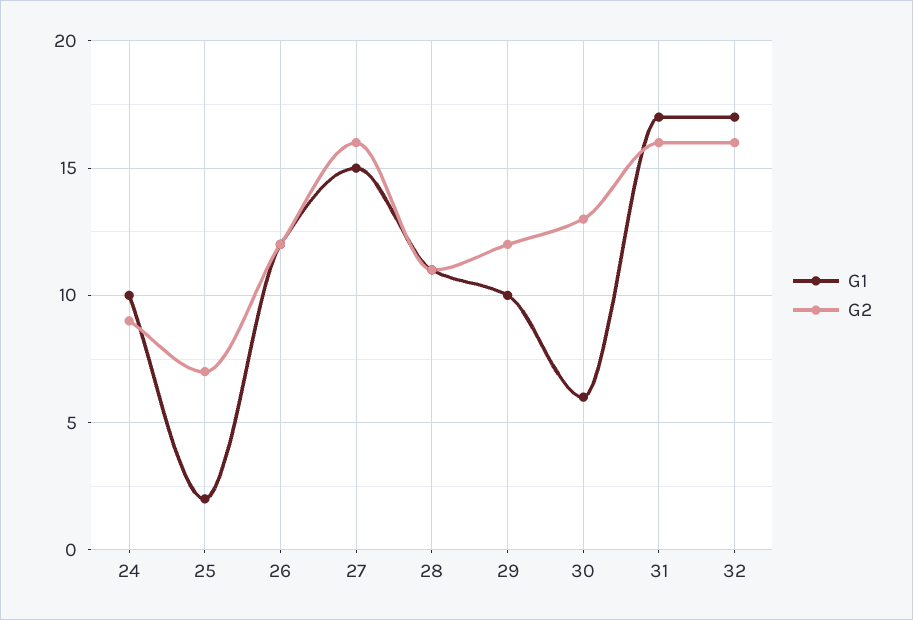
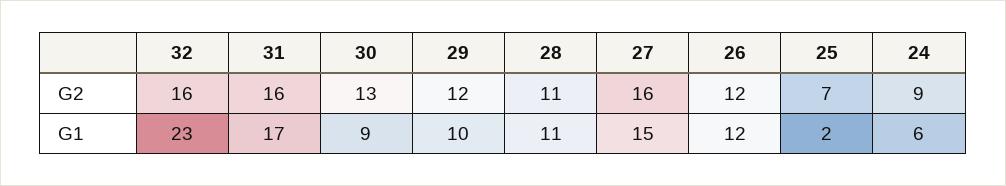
G1, 24: 10 -> 6
G1, 30: 6 -> 9
G1, 32: 17 -> 23

